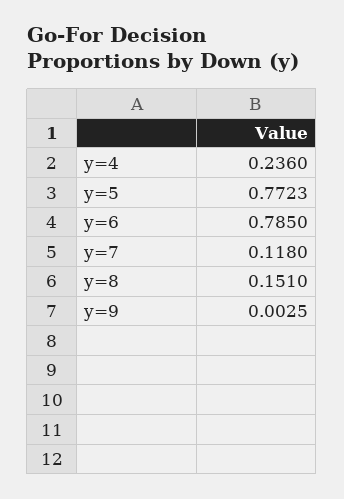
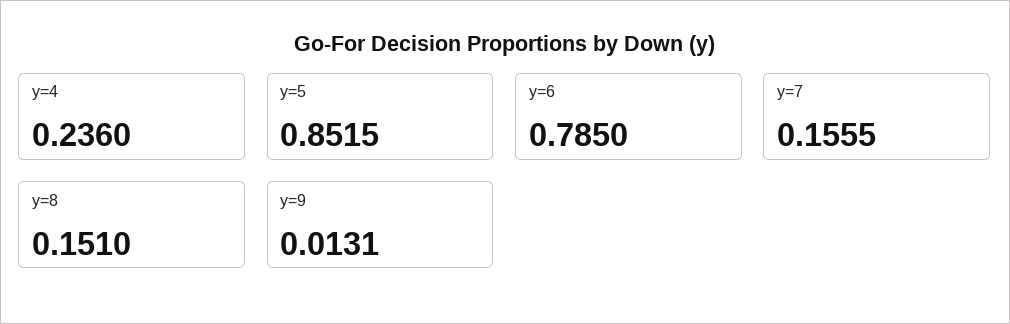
y=5: 0.7723 -> 0.8515
y=7: 0.118 -> 0.1555
y=9: 0.0025 -> 0.0131

